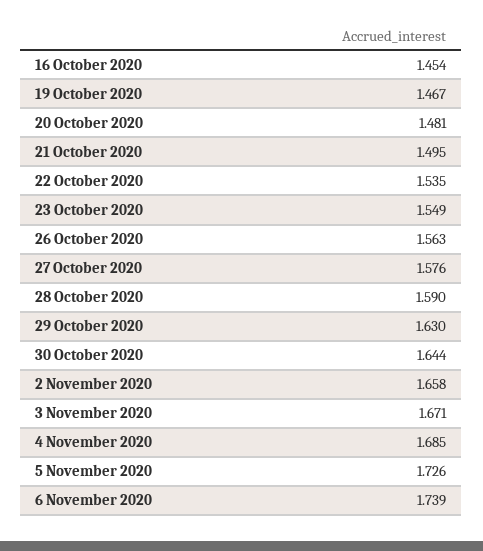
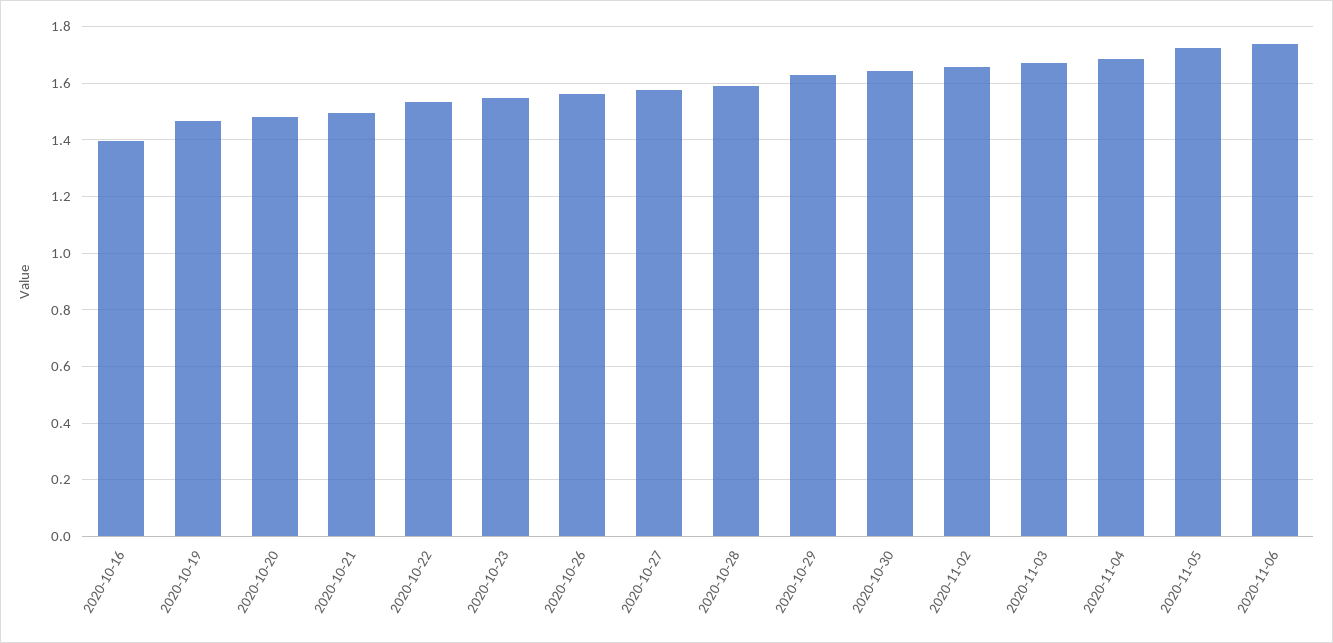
16 October 2020: 1.454 -> 1.4

